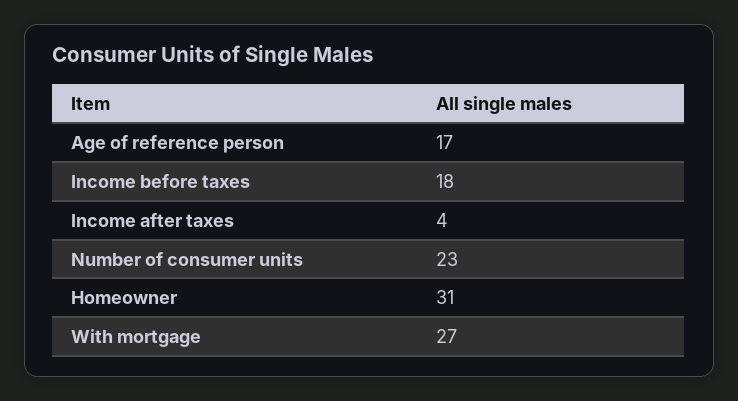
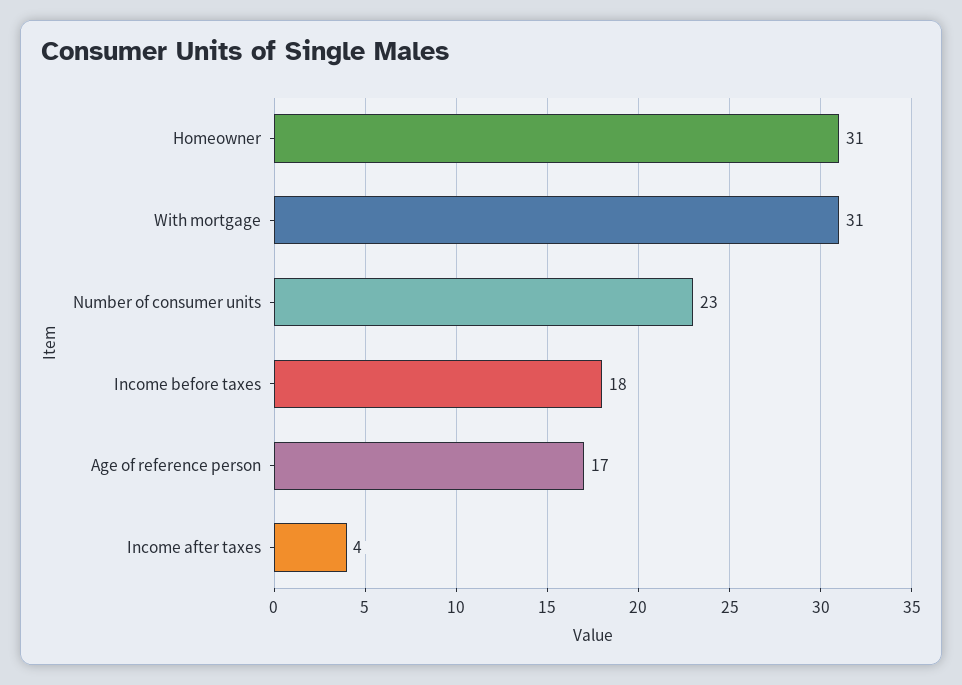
With mortgage: 27 -> 31

